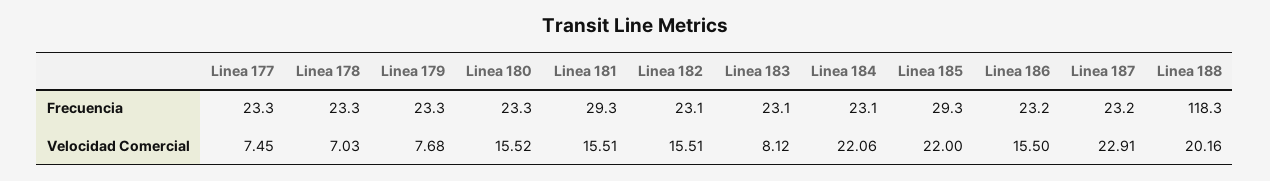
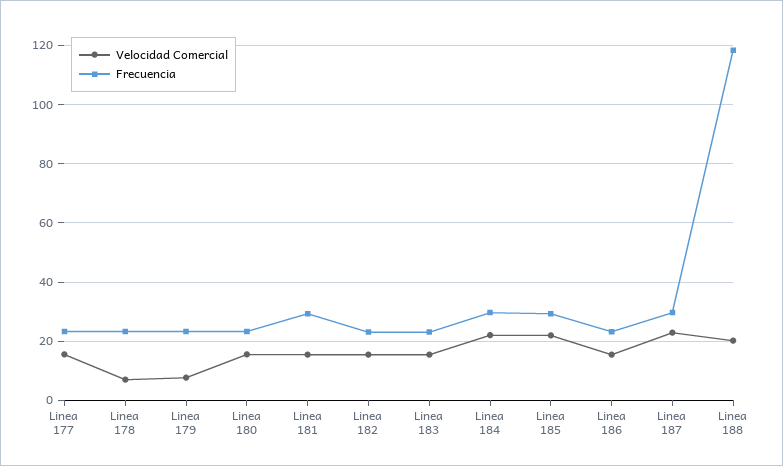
Frecuencia, Linea 184: 23.1 -> 30
Frecuencia, Linea 187: 23.2 -> 30
Velocidad Comercial, Linea 177: 7.45 -> 15
Velocidad Comercial, Linea 183: 8.12 -> 15

